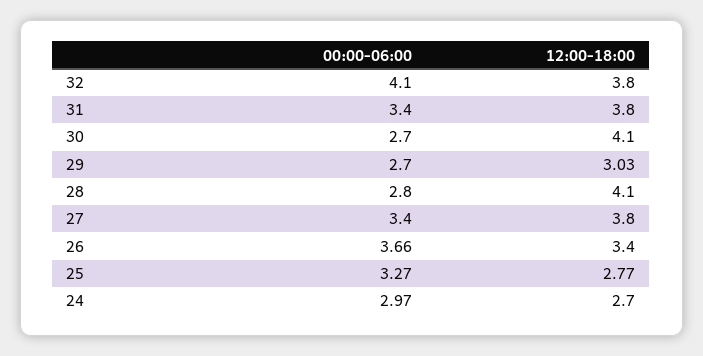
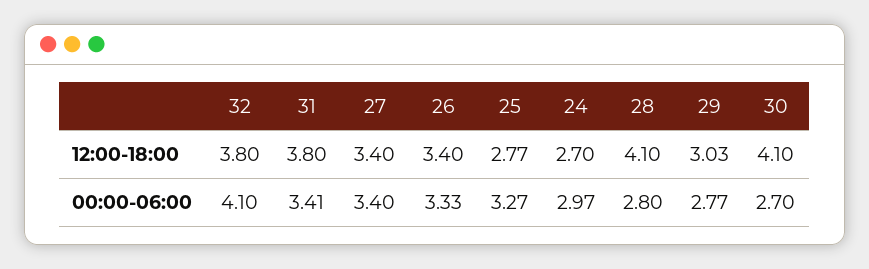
00:00-06:00, 31: 3.4 -> 3.41
00:00-06:00, 29: 2.7 -> 2.77
12:00-18:00, 27: 3.8 -> 3.4
00:00-06:00, 26: 3.66 -> 3.33

